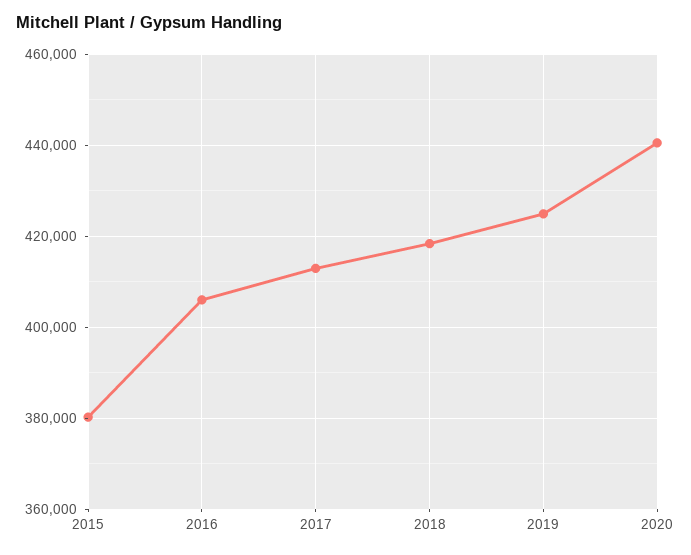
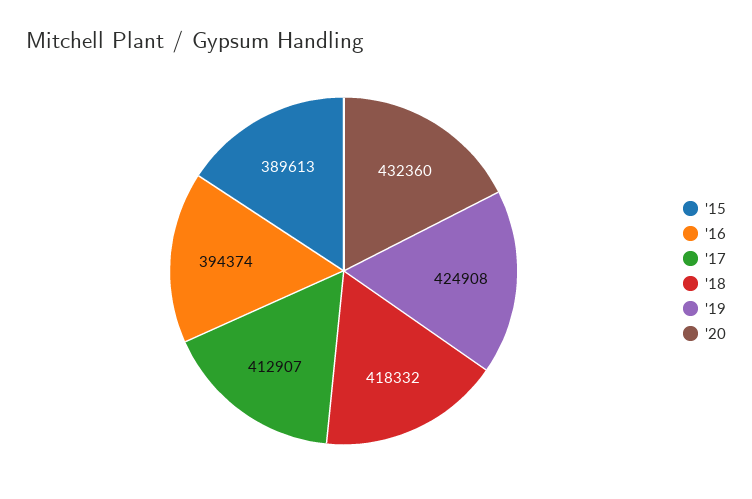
2015: 380000 -> 389613
2016: 406000 -> 394374
2020: 440000 -> 432360

